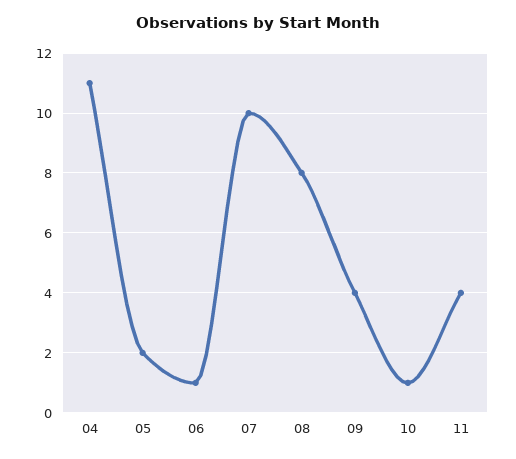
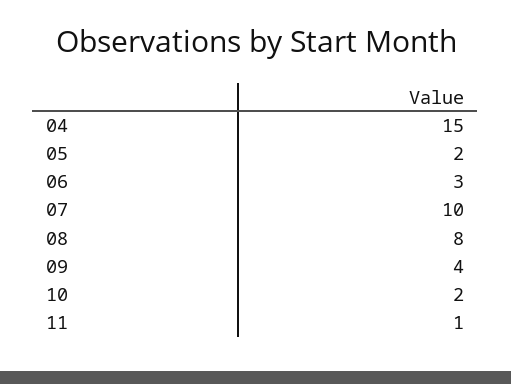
04: 11 -> 15
06: 1 -> 3
10: 1 -> 2
11: 4 -> 1

